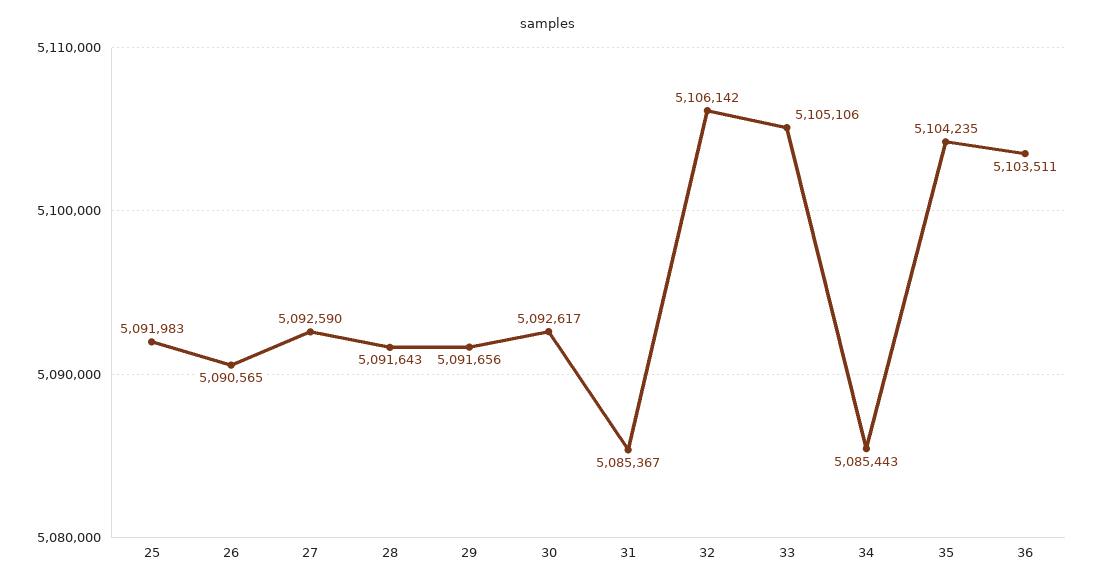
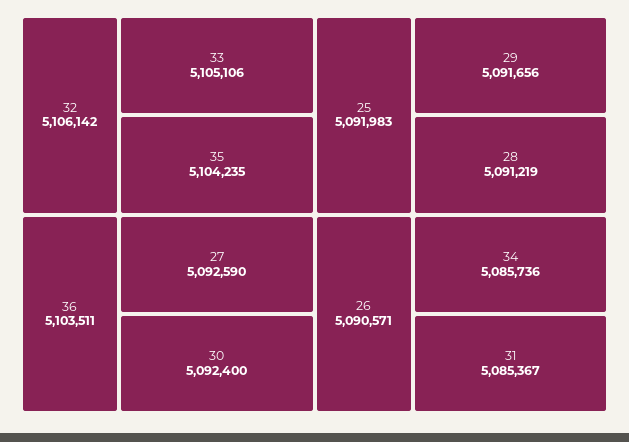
26: 5090565 -> 5090571
28: 5091643 -> 5091219
30: 5092617 -> 5092400
34: 5085443 -> 5085736

